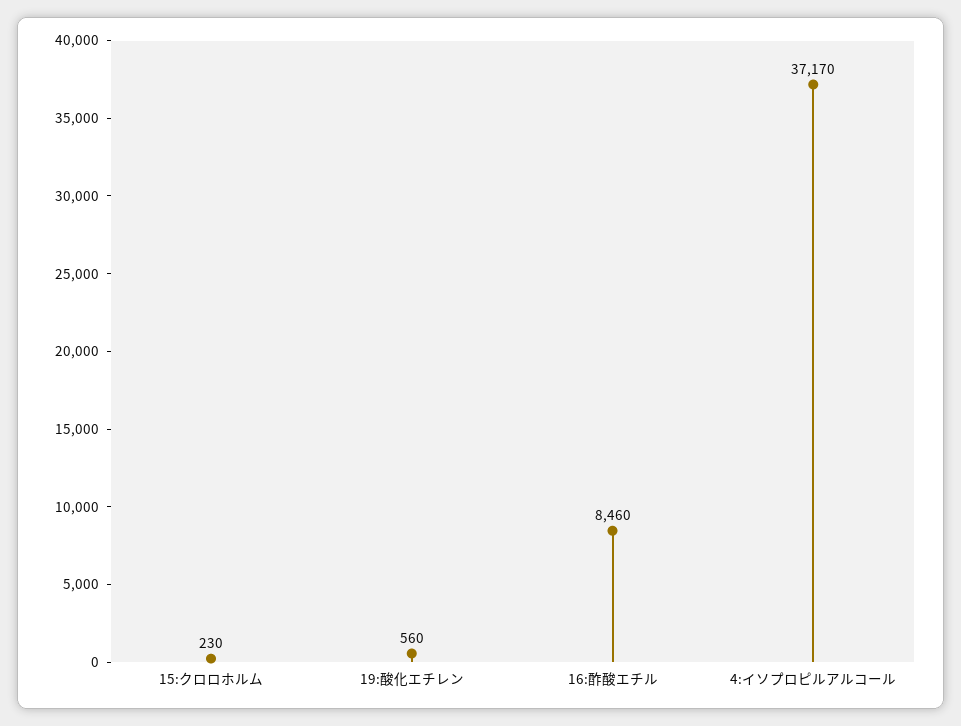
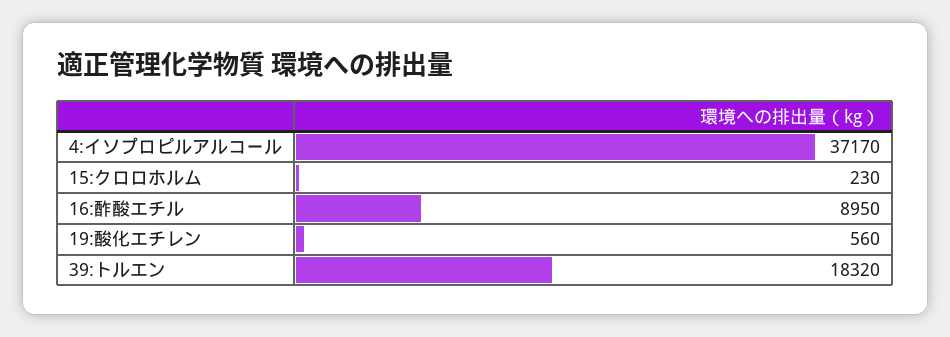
16:酢酸エチル: 8460 -> 8950
39:トルエン: none -> 18320

